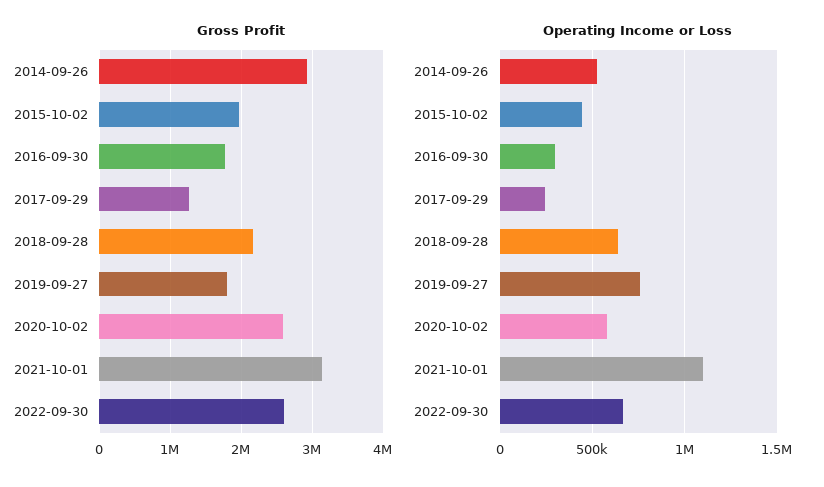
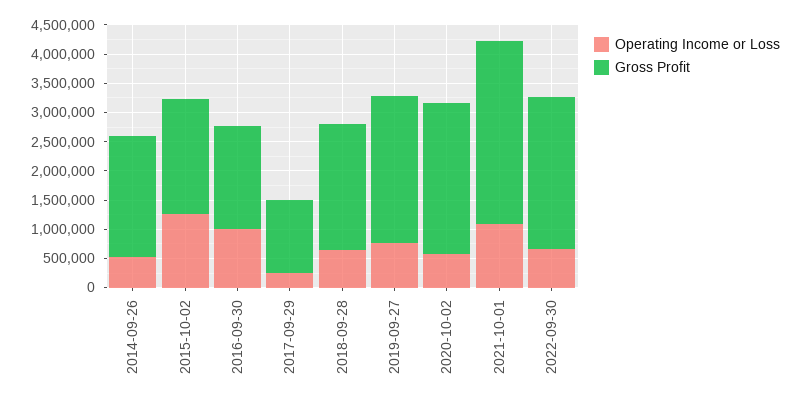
Gross Profit, 2014-09-26: 2900000 -> 2000000
Gross Profit, 2019-09-27: 1800000 -> 2500000
Operating Income or Loss, 2015-10-02: 450000 -> 1250000
Operating Income or Loss, 2016-09-30: 300000 -> 1000000

